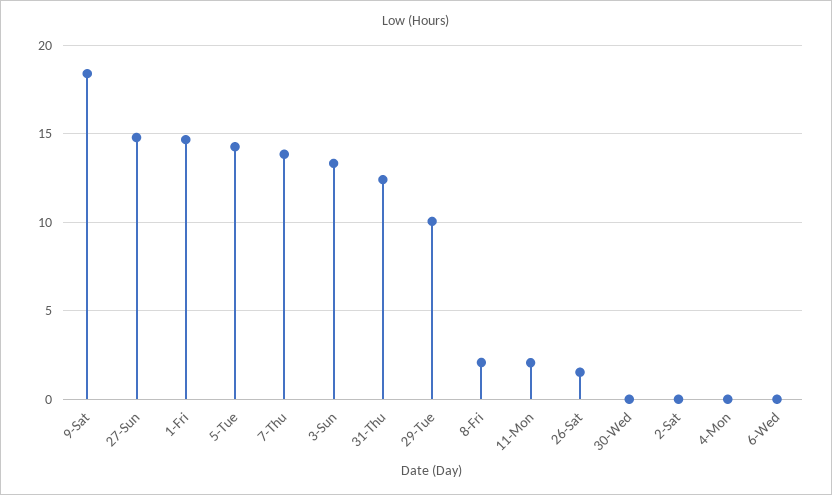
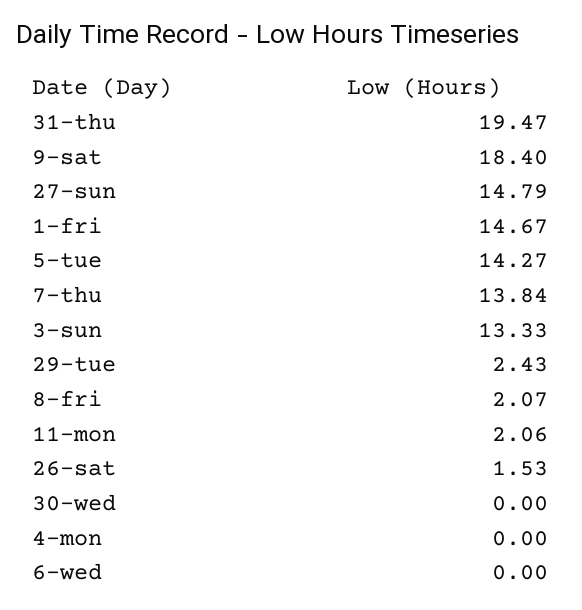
31-Thu: 12.5 -> 19.47
29-Tue: 10 -> 2.43
2-Sat: 0 -> none

